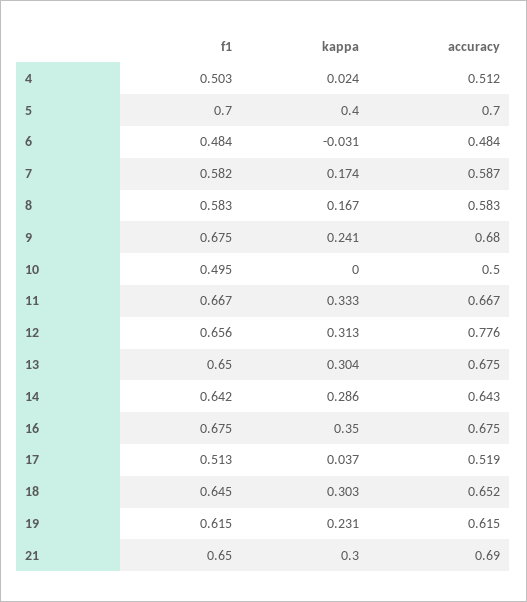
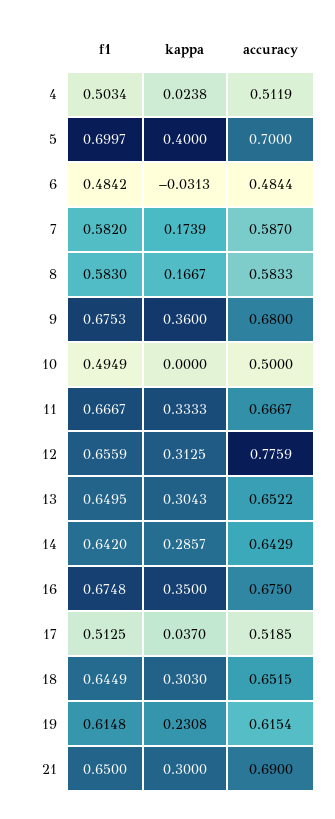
kappa, 9: 0.241 -> 0.36
accuracy, 13: 0.675 -> 0.6522

